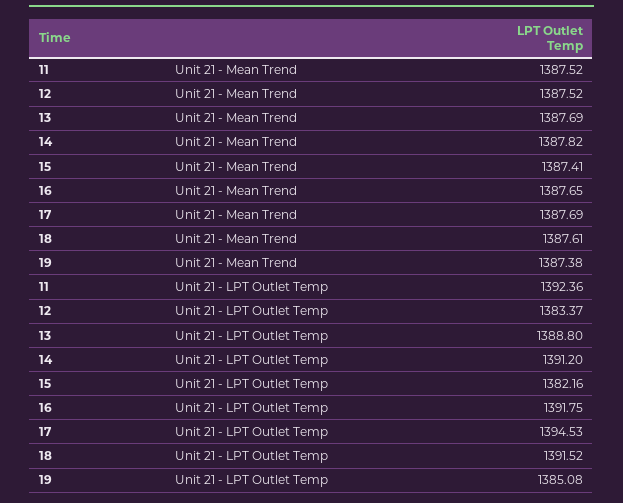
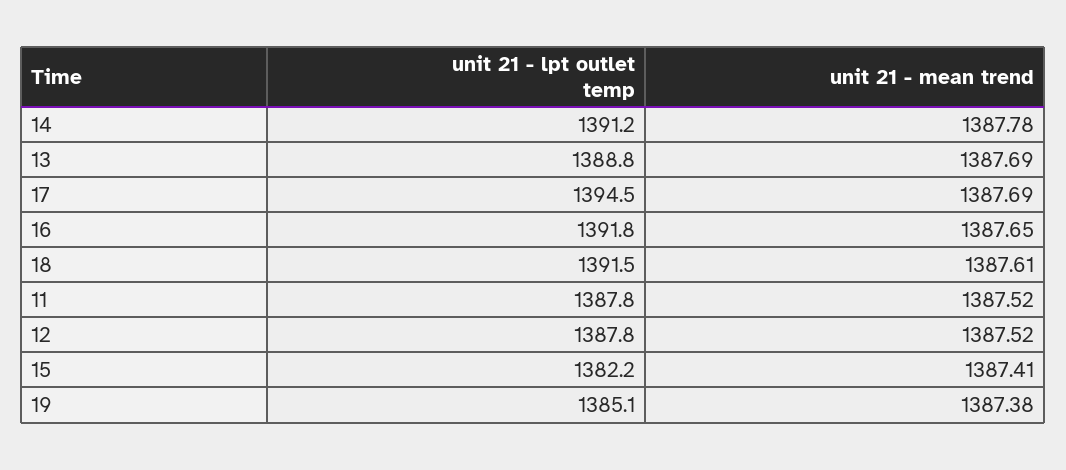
14, Unit 21 - Mean Trend: 1387.82 -> 1387.78
11, Unit 21 - LPT Outlet Temp: 1392.36 -> 1387.8
12, Unit 21 - LPT Outlet Temp: 1383.37 -> 1387.8

